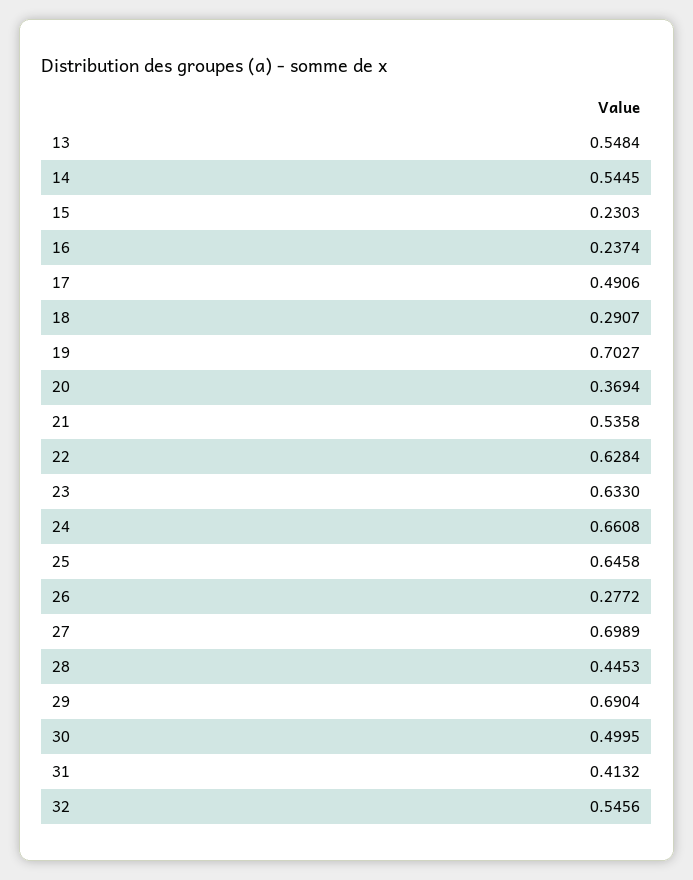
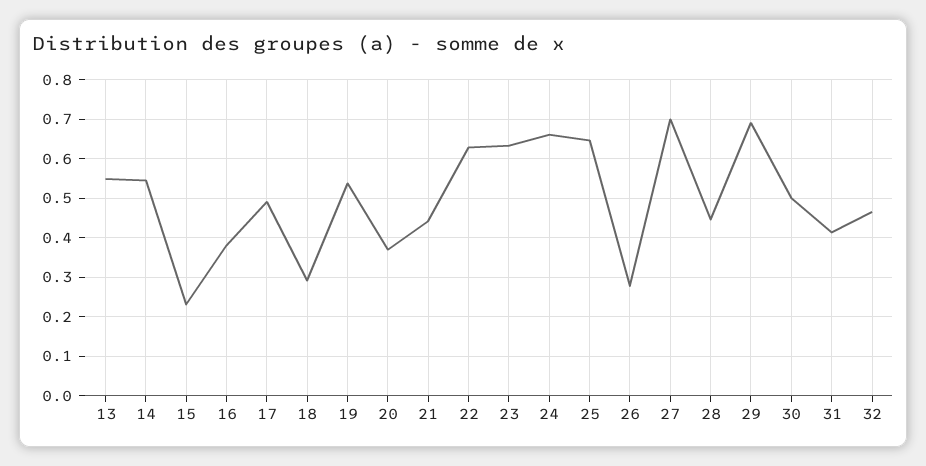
16: 0.2374 -> 0.38
19: 0.7027 -> 0.54
21: 0.5358 -> 0.44
32: 0.5456 -> 0.46

